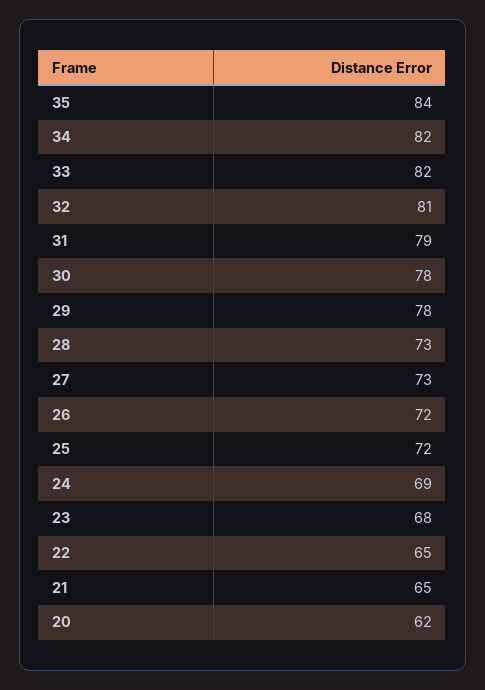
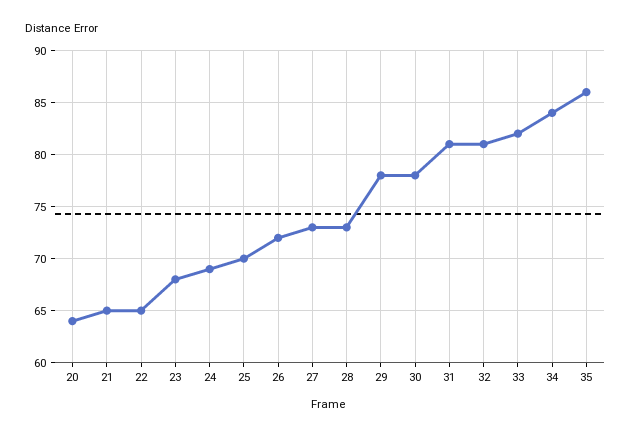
35: 84 -> 86
34: 82 -> 84
31: 79 -> 81
25: 72 -> 70
20: 62 -> 64

